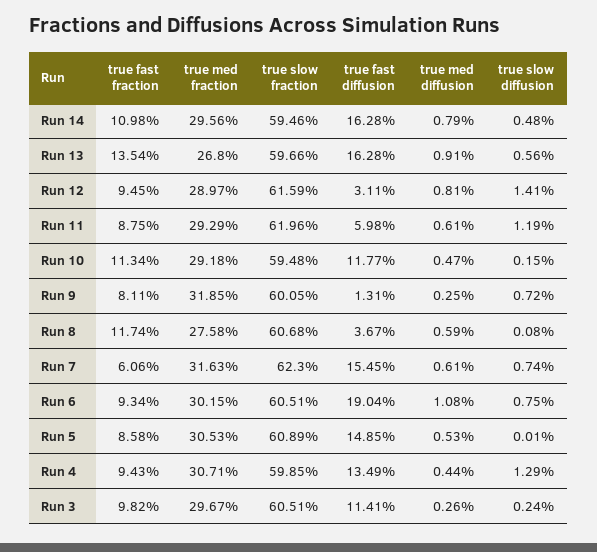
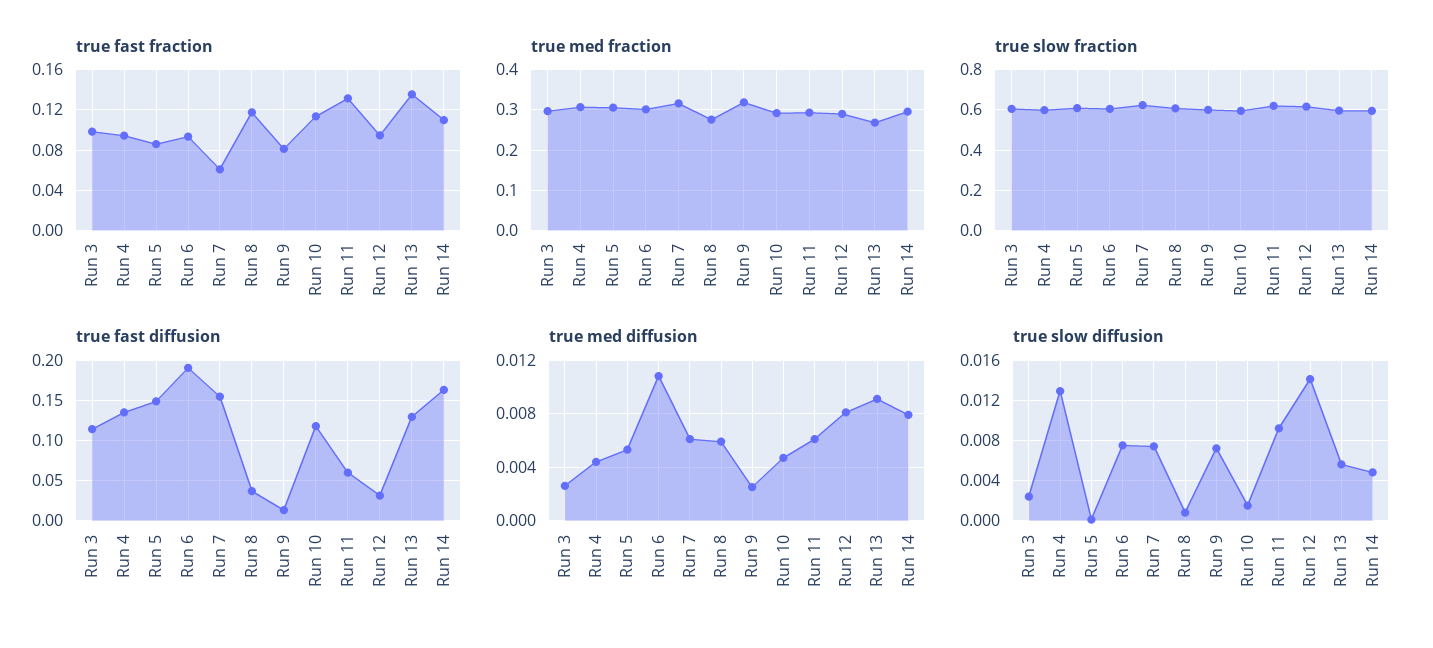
true fast diffusion, Run 13: 0.1628 -> 0.13
true fast fraction, Run 11: 0.0875 -> 0.13
true slow diffusion, Run 11: 0.0119 -> 0.009

